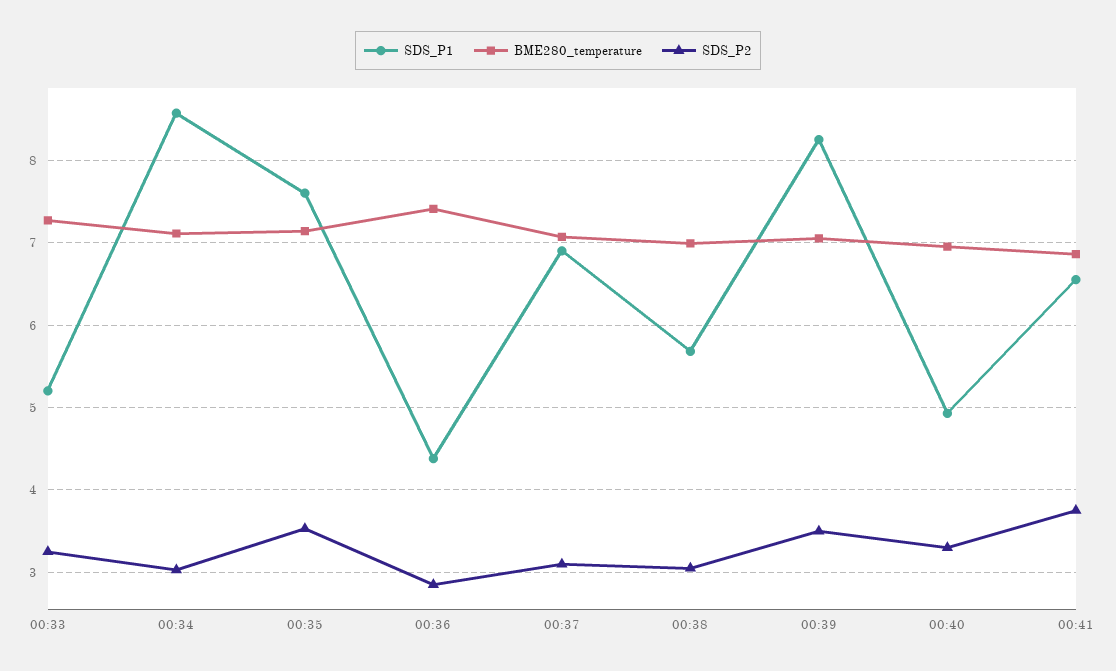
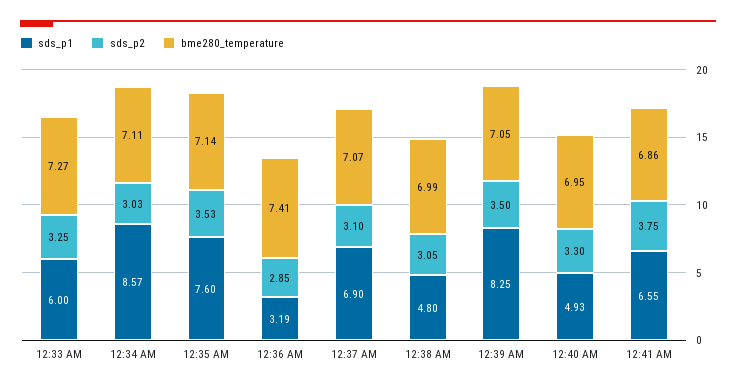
SDS_P1, 00:33: 5.2 -> 6
SDS_P1, 00:36: 4.4 -> 3.19
SDS_P1, 00:38: 5.7 -> 4.8

